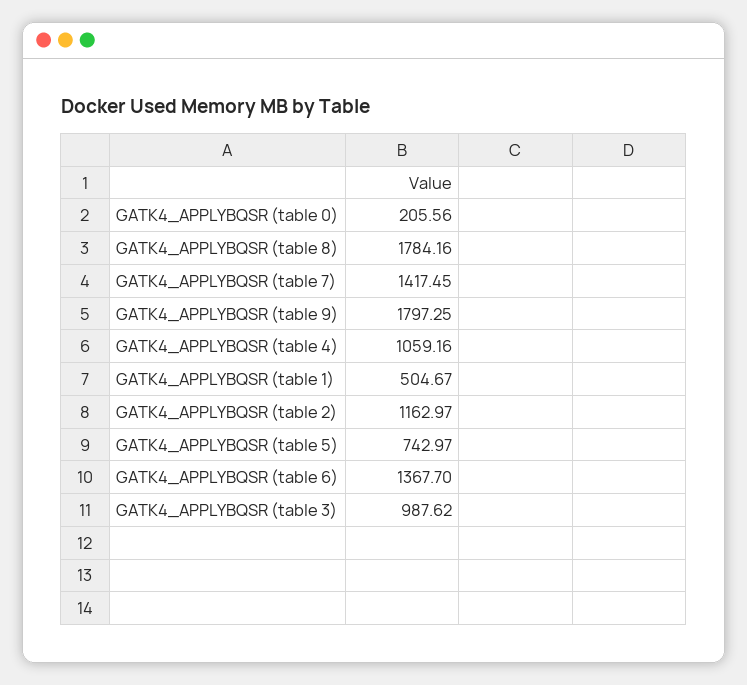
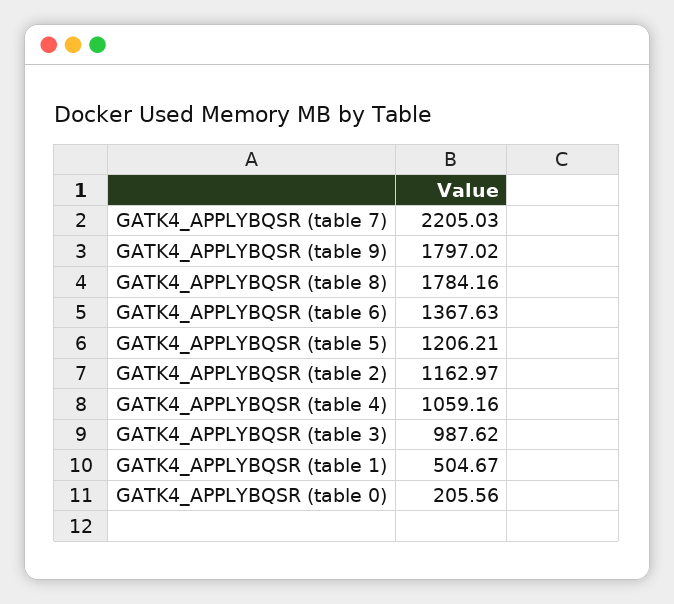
GATK4_APPLYBQSR (table 7): 1417.45 -> 2205.03
GATK4_APPLYBQSR (table 9): 1797.25 -> 1797.02
GATK4_APPLYBQSR (table 5): 742.97 -> 1206.21
GATK4_APPLYBQSR (table 6): 1367.7 -> 1367.63

